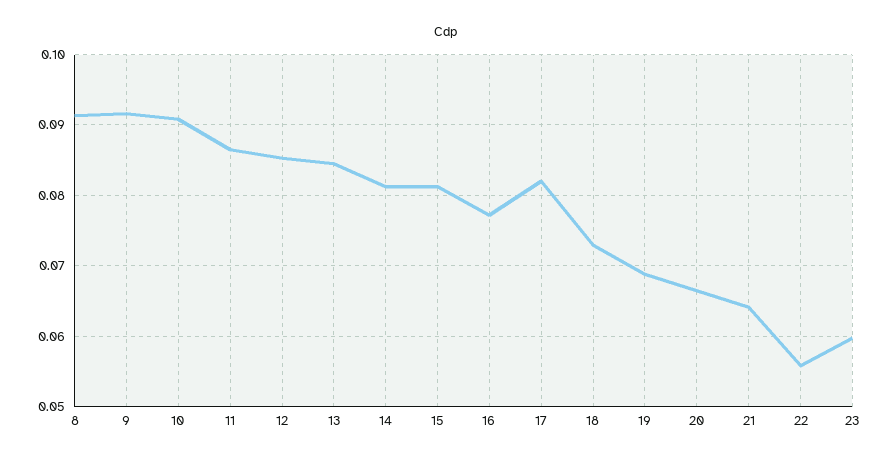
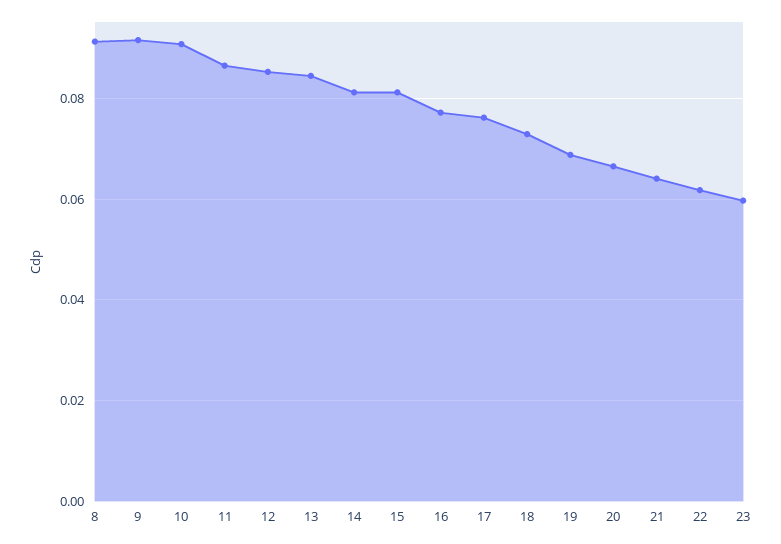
17: 0.082 -> 0.076
22: 0.056 -> 0.062

